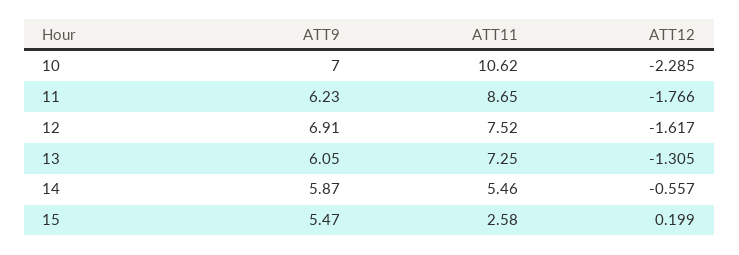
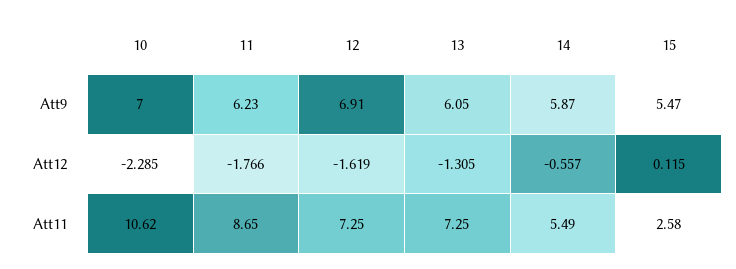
ATT11, 12: 7.52 -> 7.25
ATT12, 12: -1.617 -> -1.619
ATT11, 14: 5.46 -> 5.49
ATT12, 15: 0.199 -> 0.115

